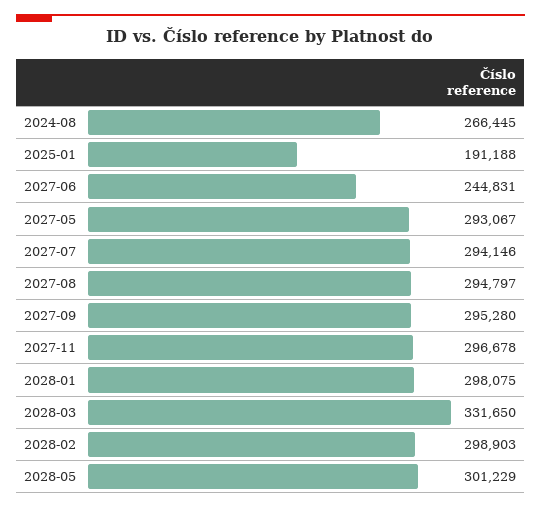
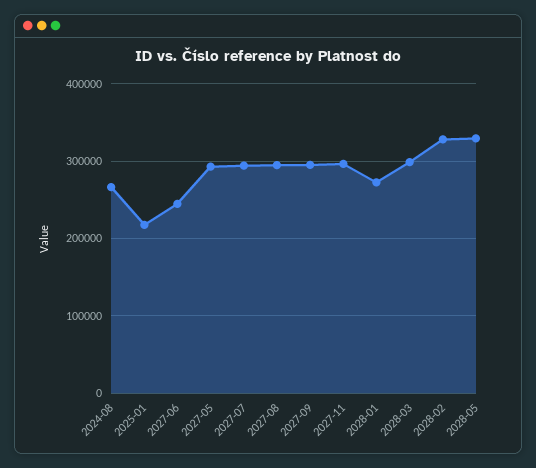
2025-01: 191188 -> 220000
2028-01: 298075 -> 270000
2028-03: 331650 -> 300000
2028-02: 298903 -> 330000
2028-05: 301229 -> 330000

